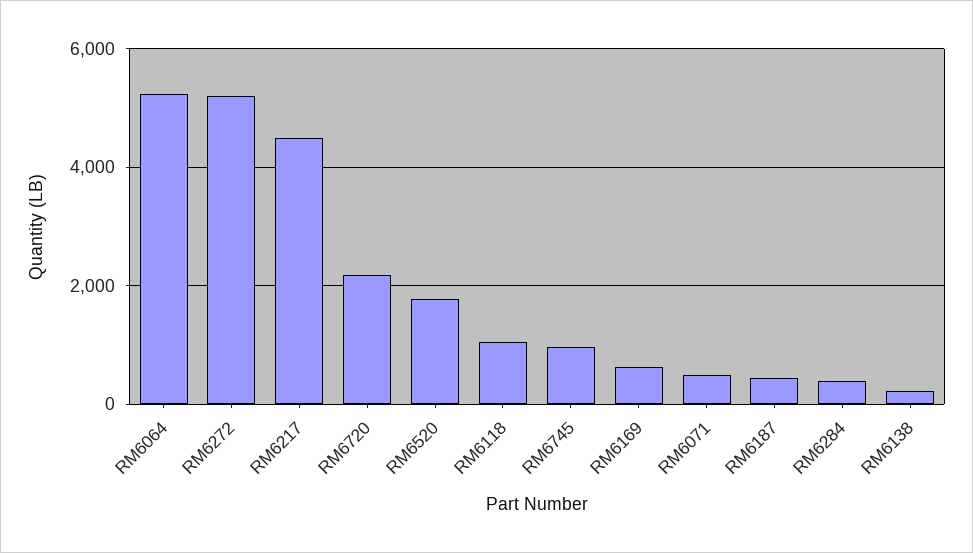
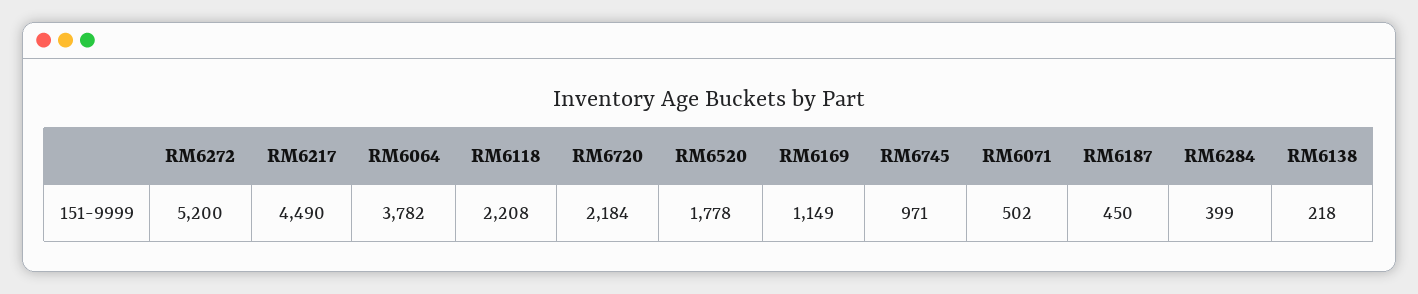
RM6064: 5200 -> 3782
RM6118: 1000 -> 2208
RM6169: 600 -> 1149

